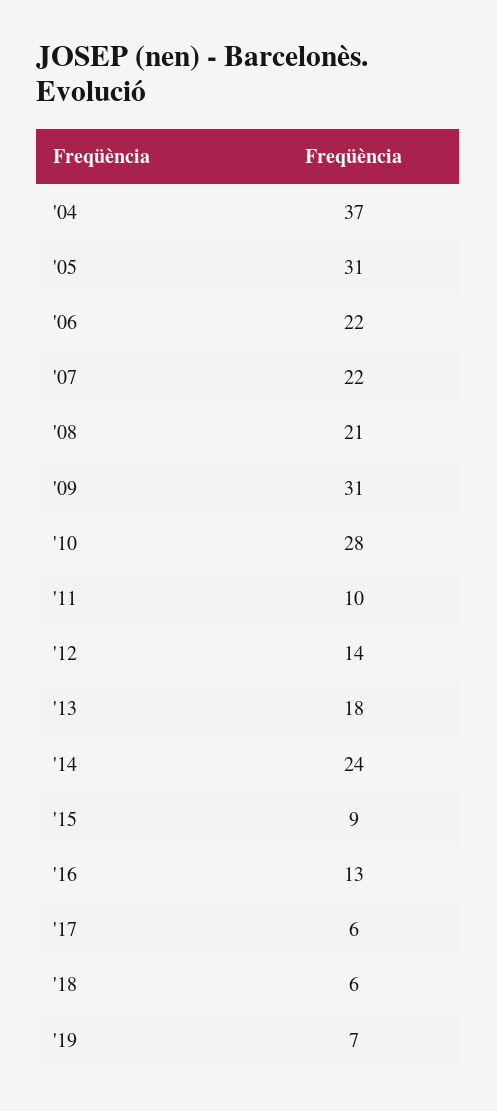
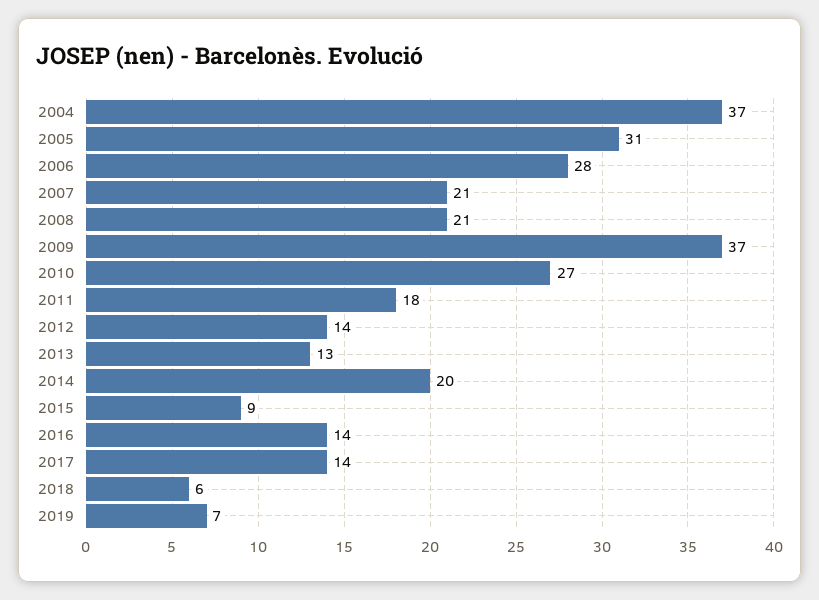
'06: 22 -> 28
'07: 22 -> 21
'09: 31 -> 37
'10: 28 -> 27
'11: 10 -> 18
'13: 18 -> 13
'14: 24 -> 20
'16: 13 -> 14
'17: 6 -> 14

